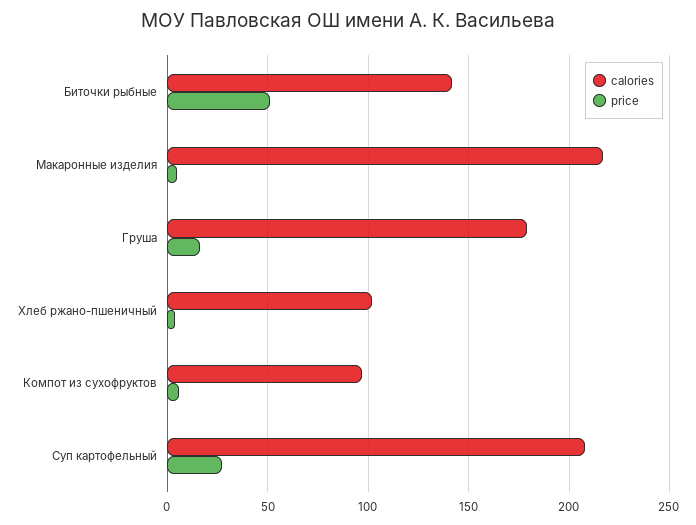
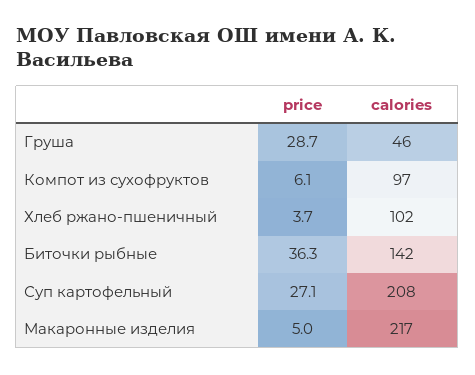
price, Биточки рыбные: 50 -> 36.3
calories, Груша: 180 -> 46
price, Груша: 15 -> 28.7

